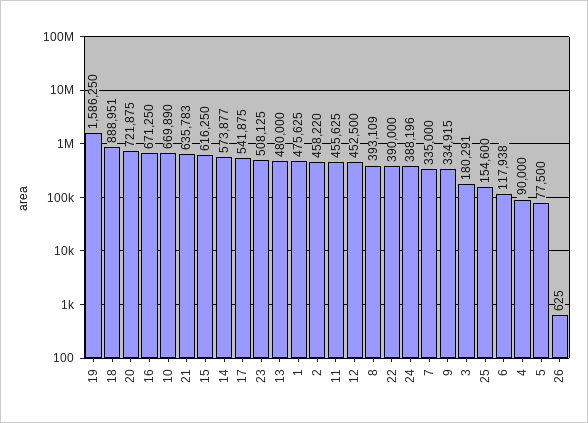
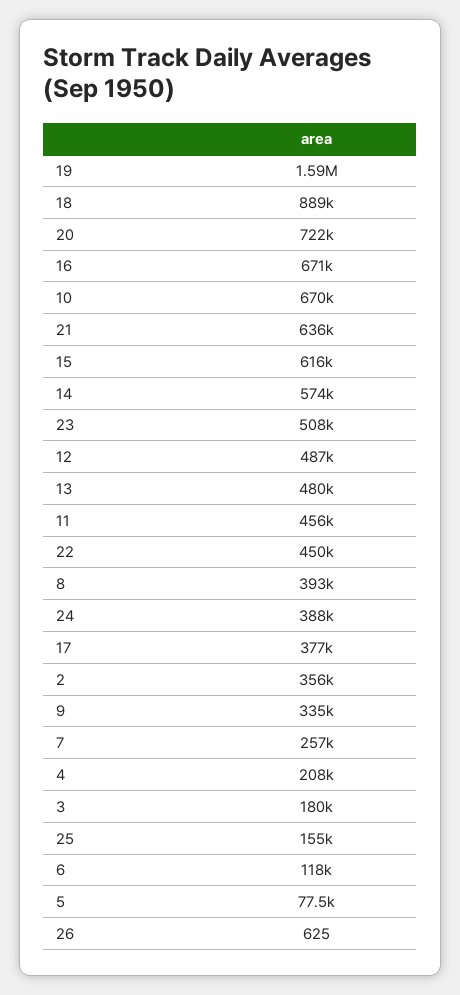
17: 541875 -> 377000
1: 475625 -> none
2: 458220 -> 356000
12: 452500 -> 487000
22: 390000 -> 450000
7: 335000 -> 257000
4: 90000 -> 208000

